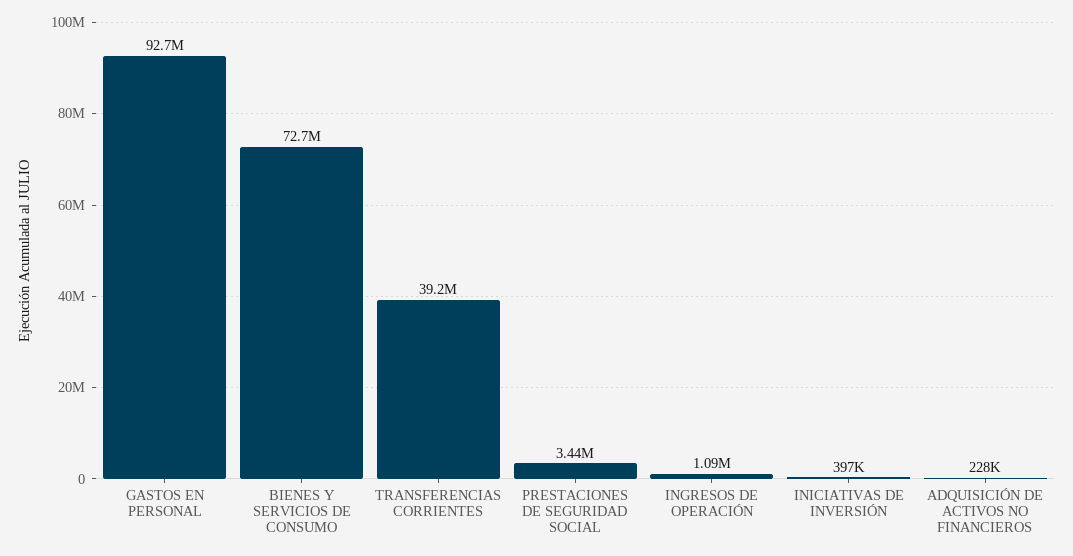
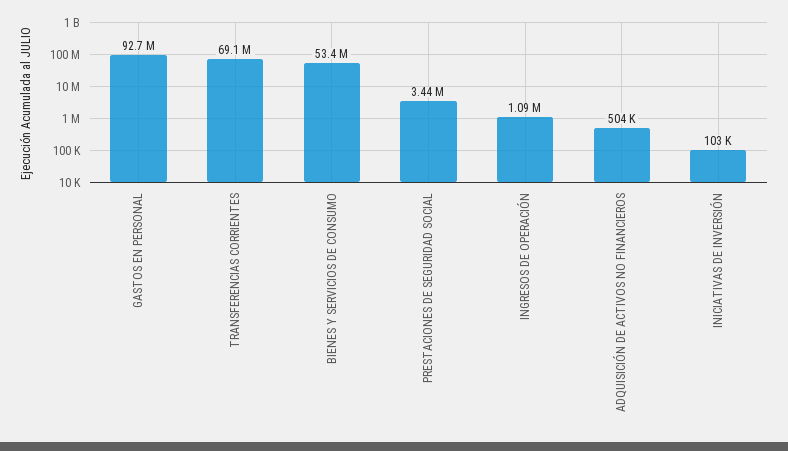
BIENES Y SERVICIOS DE CONSUMO: 72700000 -> 53400000
TRANSFERENCIAS CORRIENTES: 39200000 -> 69100000
INICIATIVAS DE INVERSIÓN: 397000 -> 103000
ADQUISICIÓN DE ACTIVOS NO FINANCIEROS: 228000 -> 504000

